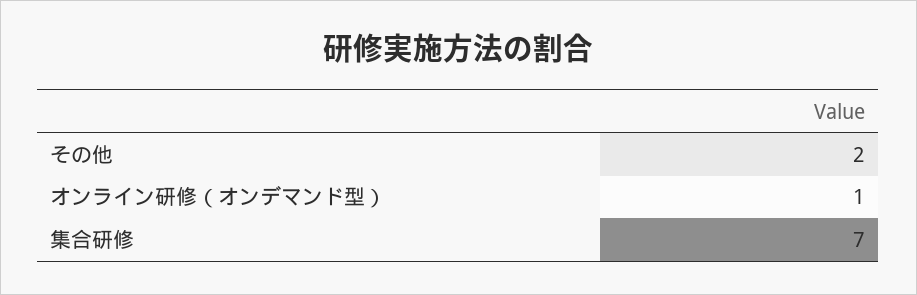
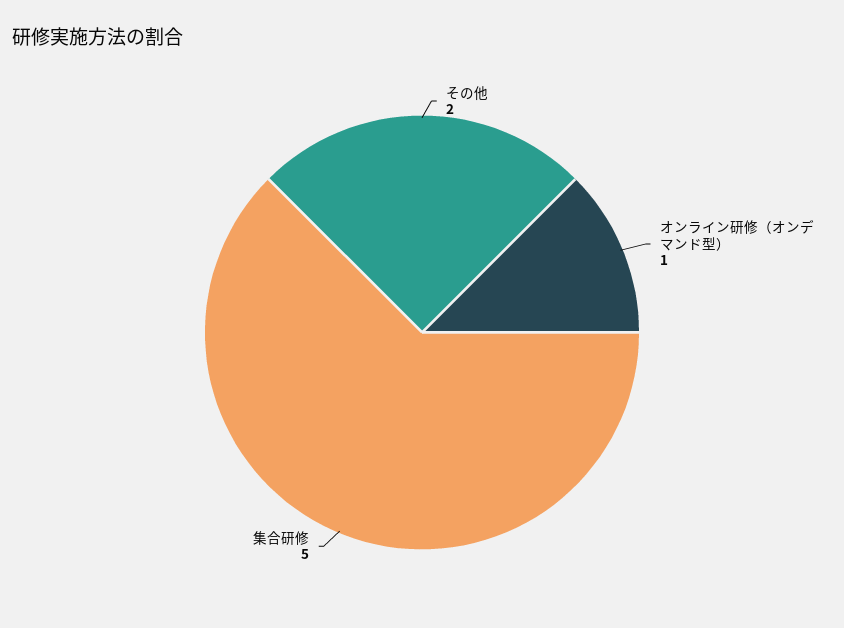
集合研修: 7 -> 5

